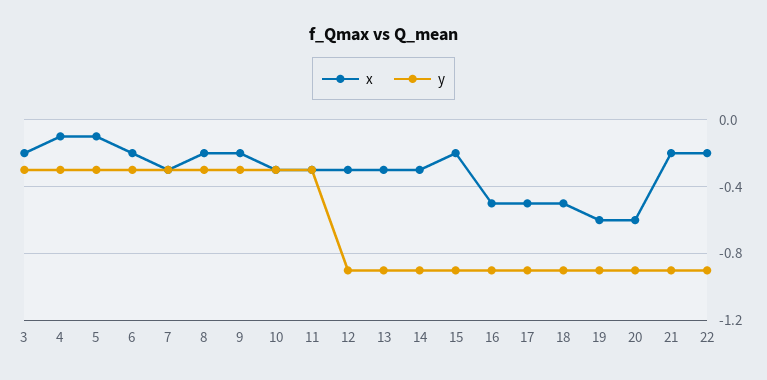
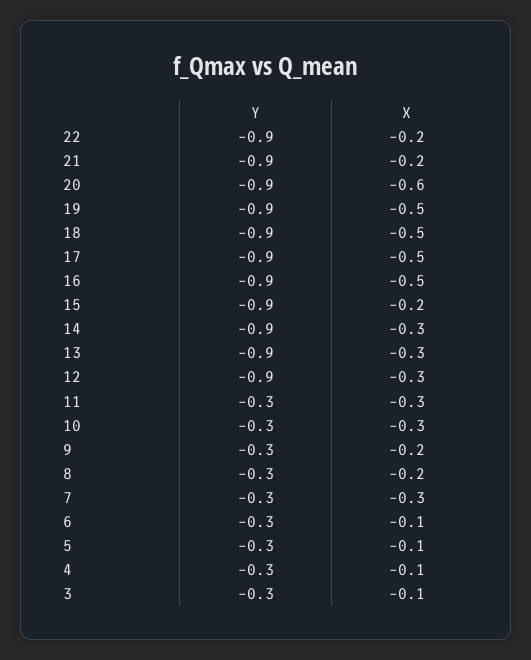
x, 3: -0.2 -> -0.1
x, 6: -0.2 -> -0.1
x, 19: -0.6 -> -0.5

